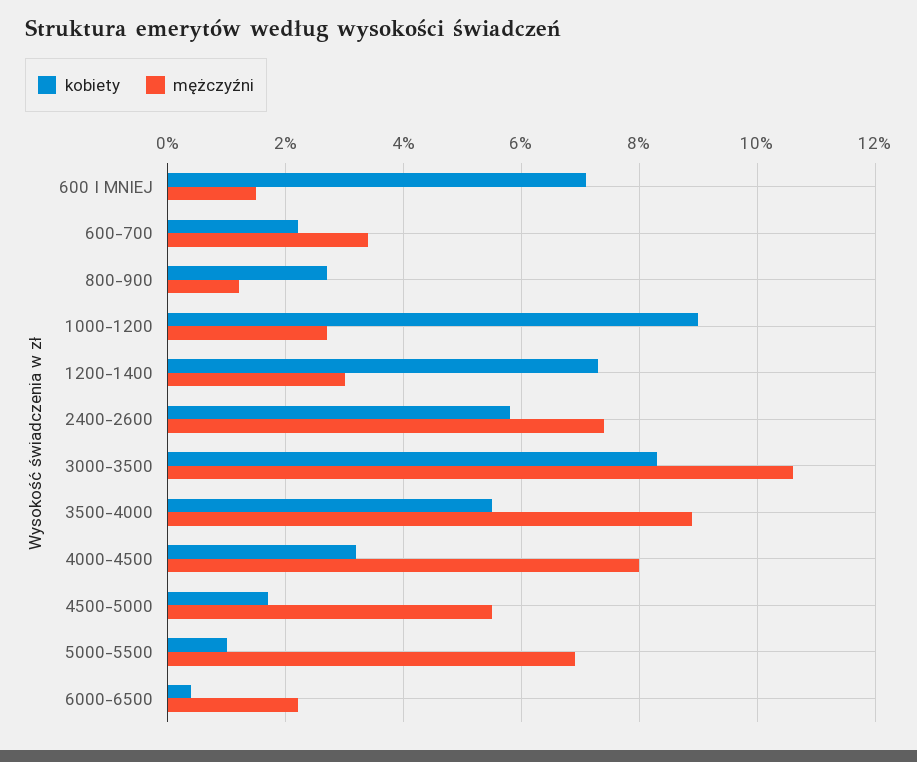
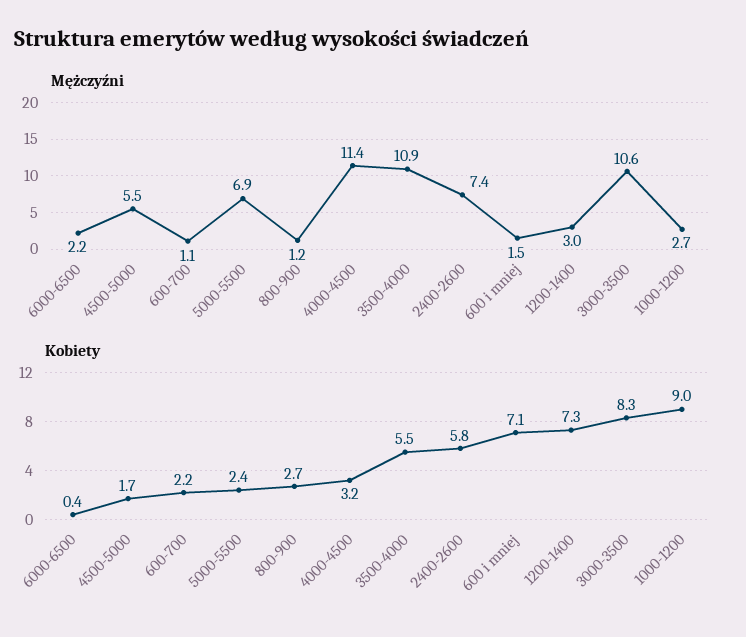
mężczyźni, 600-700: 3.5 -> 1.1
mężczyźni, 3500-4000: 9 -> 10.9
mężczyźni, 4000-4500: 8 -> 11.4
kobiety, 5000-5500: 1 -> 2.4

